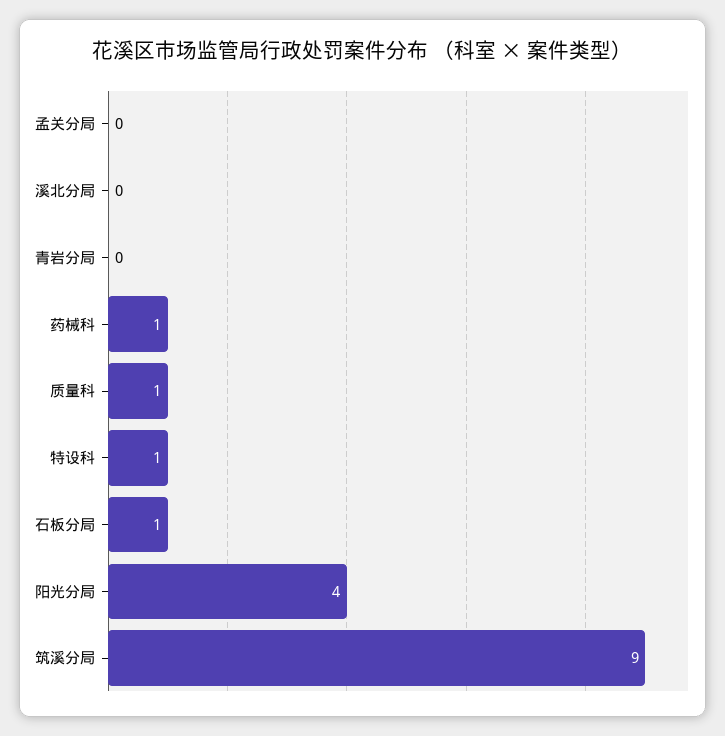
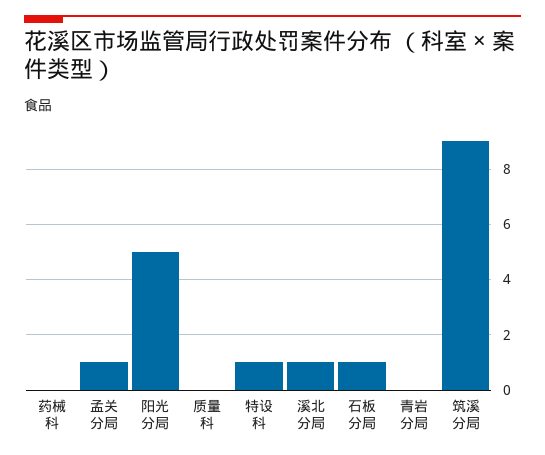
孟关分局: 0 -> 1
溪北分局: 0 -> 1
药械科: 1 -> 0
质量科: 1 -> 0
阳光分局: 4 -> 5

